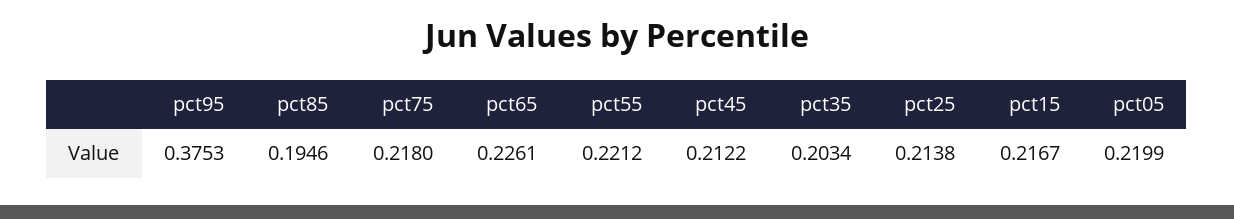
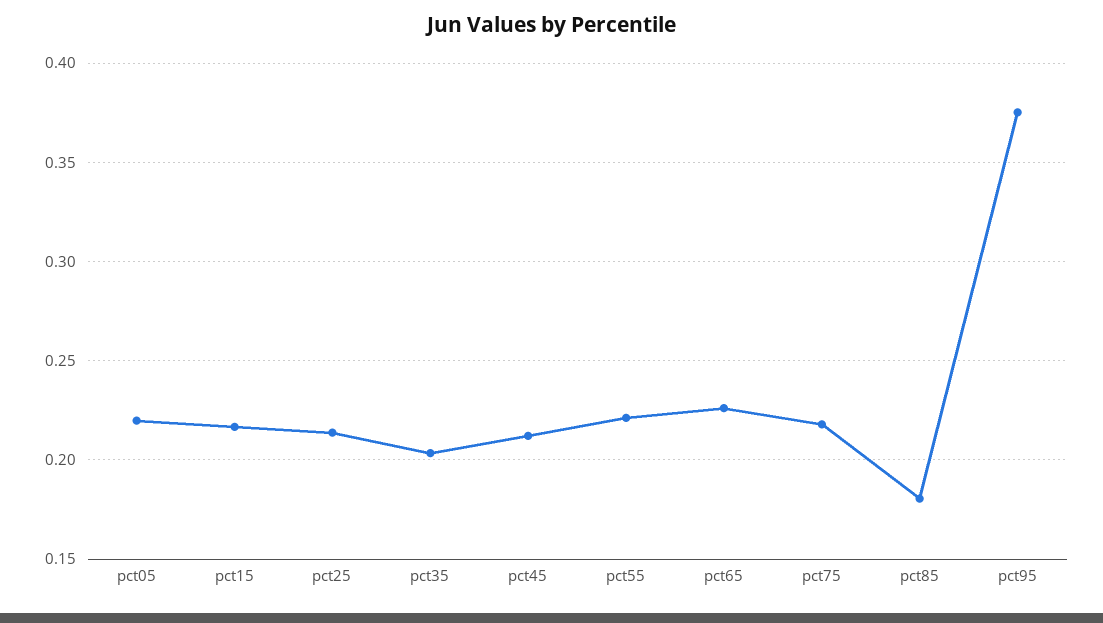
pct85: 0.1946 -> 0.18

